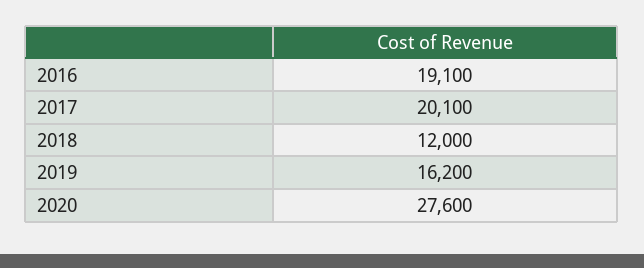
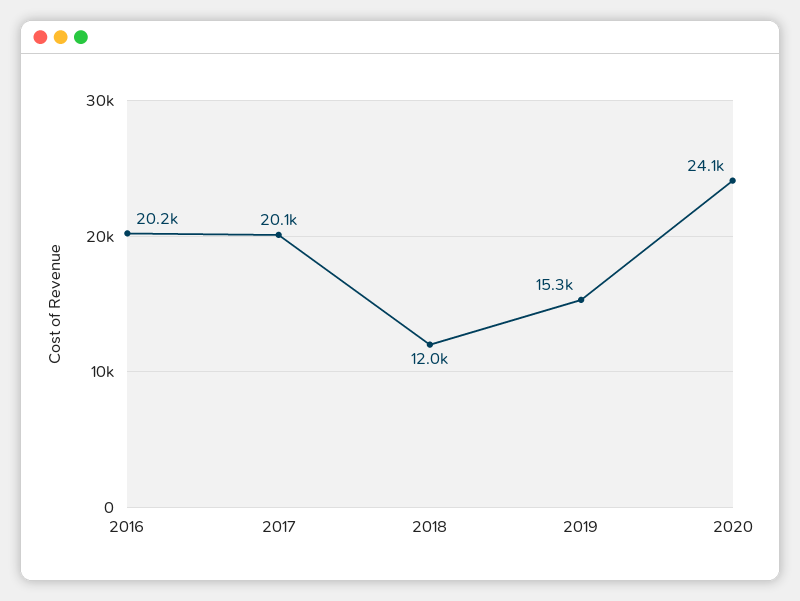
2016: 19100 -> 20200
2019: 16200 -> 15300
2020: 27600 -> 24100

